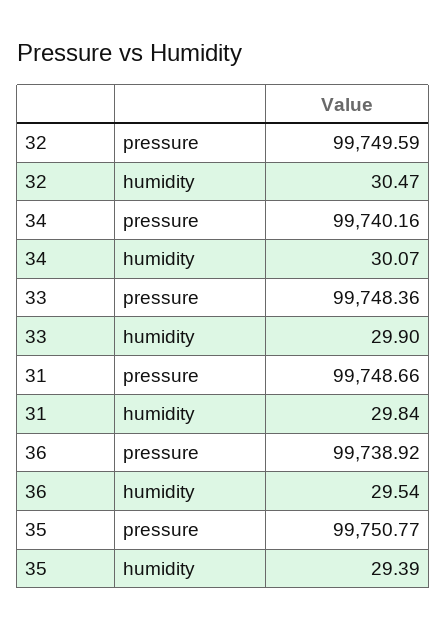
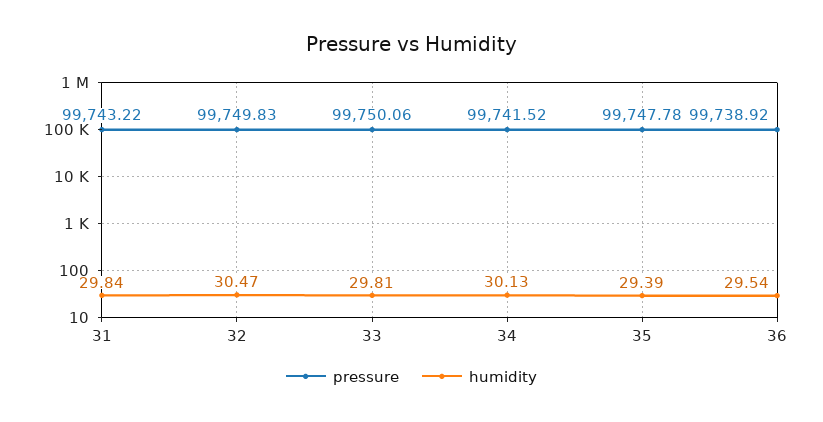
pressure, 32: 99749.59 -> 99749.83
pressure, 34: 99740.16 -> 99741.52
humidity, 34: 30.07 -> 30.13
pressure, 33: 99748.36 -> 99750.06
humidity, 33: 29.9 -> 29.81
pressure, 31: 99748.66 -> 99743.22
pressure, 35: 99750.77 -> 99747.78

